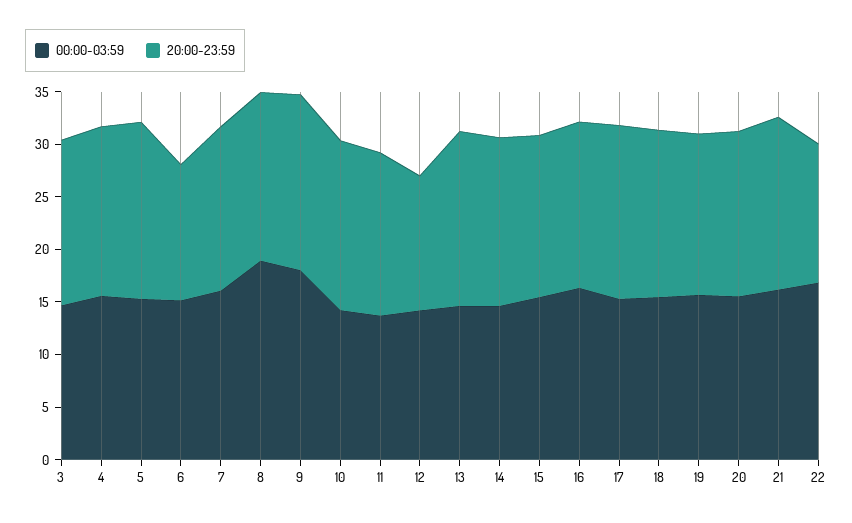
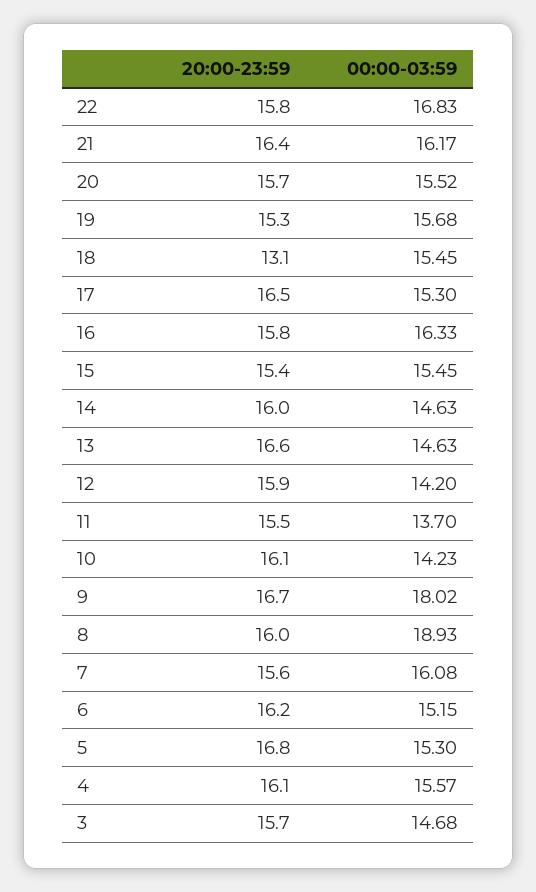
20:00-23:59, 6: 13 -> 16.2
20:00-23:59, 12: 13 -> 15.9
20:00-23:59, 18: 16 -> 13.1
20:00-23:59, 22: 13 -> 15.8

